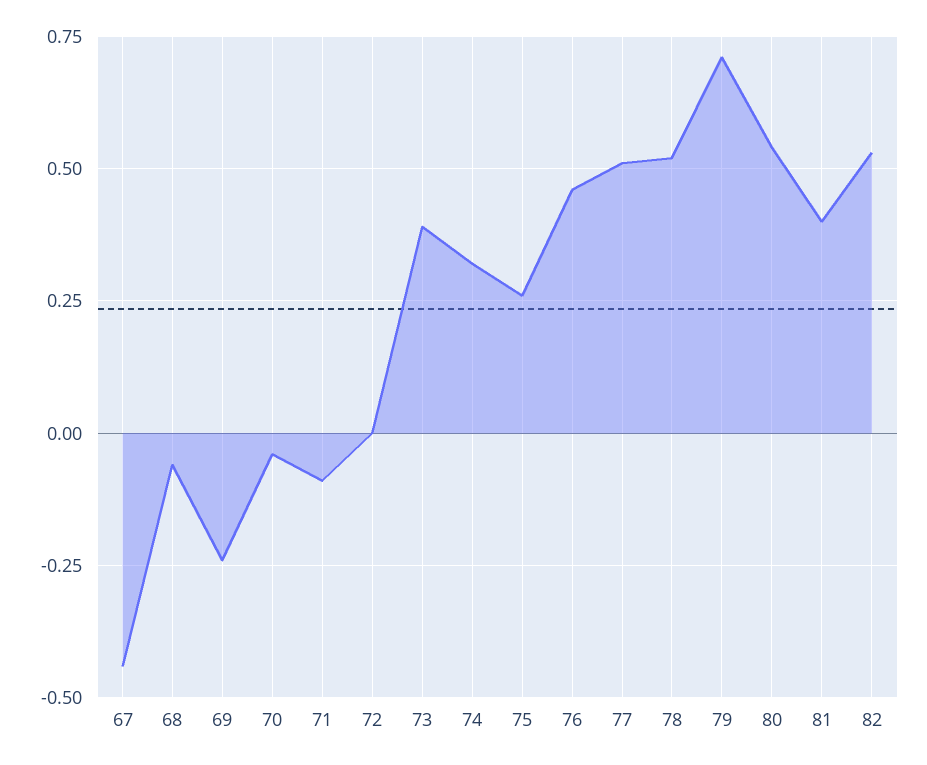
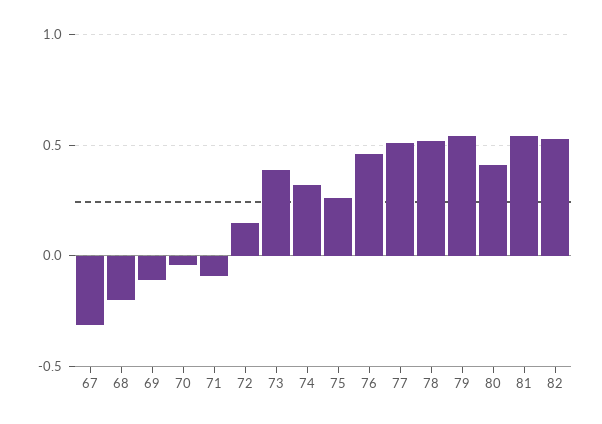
67: -0.45 -> -0.3
68: -0.05 -> -0.2
69: -0.25 -> -0.1
72: 0 -> 0.15
79: 0.7 -> 0.55
80: 0.55 -> 0.4
81: 0.4 -> 0.55

